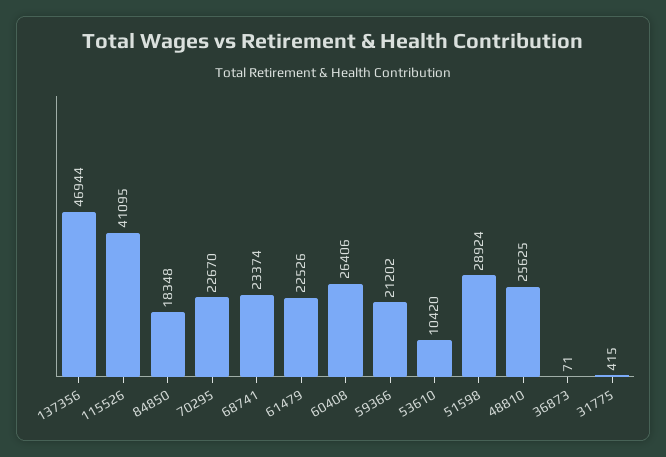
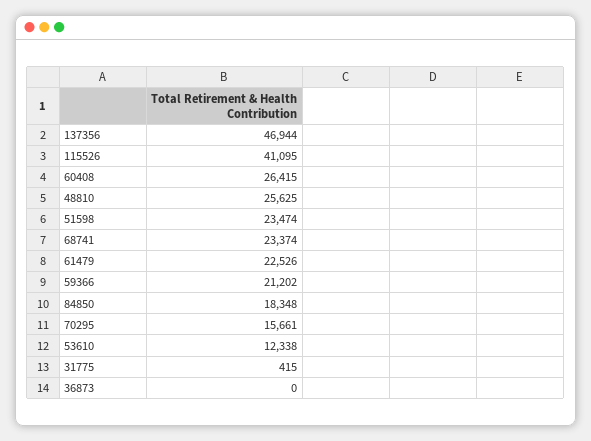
70295: 22670 -> 15661
60408: 26406 -> 26415
53610: 10420 -> 12338
51598: 28924 -> 23474
36873: 71 -> 0

